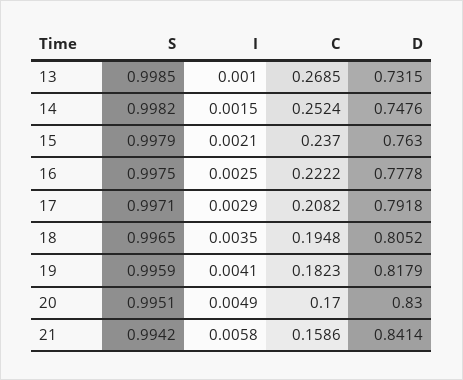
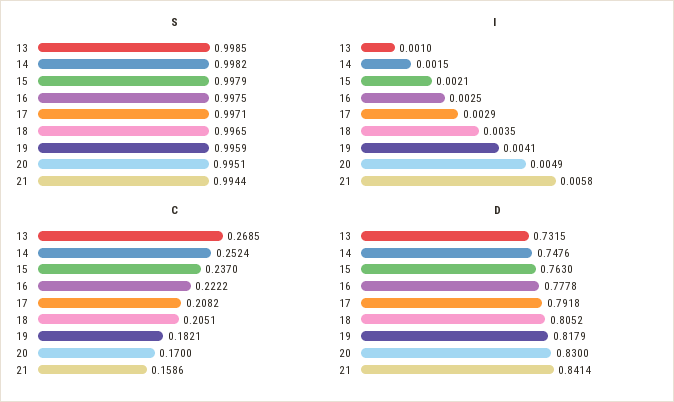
C, 18: 0.1948 -> 0.2051
C, 19: 0.1823 -> 0.1821
S, 21: 0.9942 -> 0.9944

